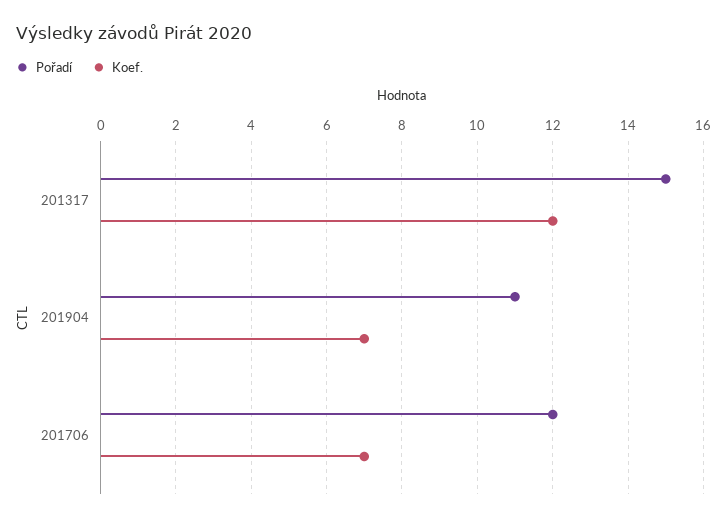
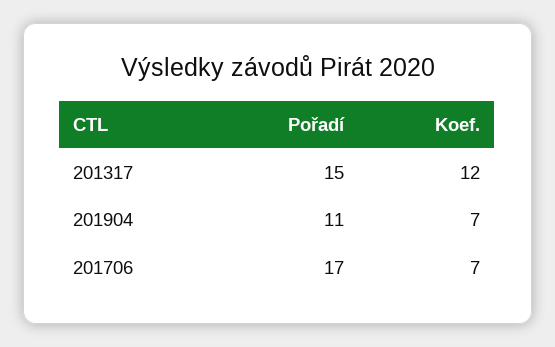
Pořadí, 201706: 12 -> 17

